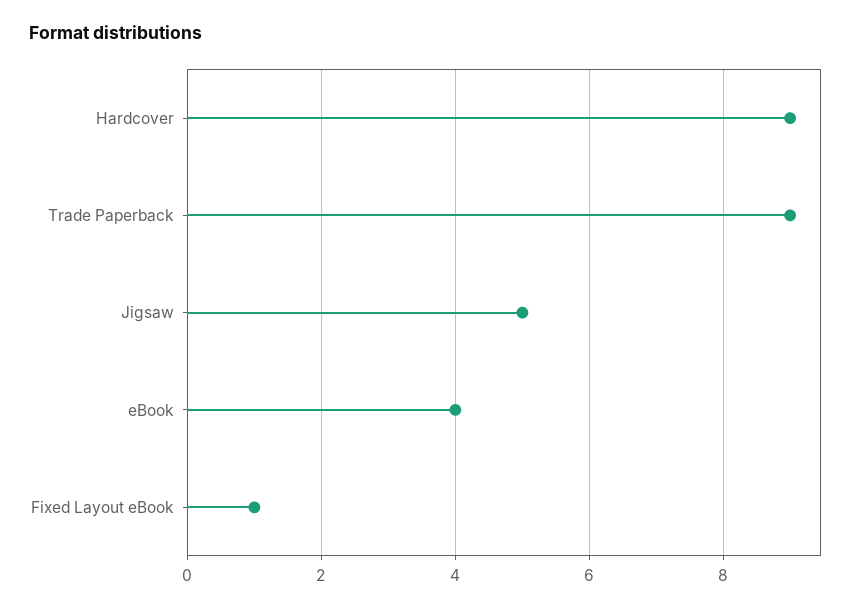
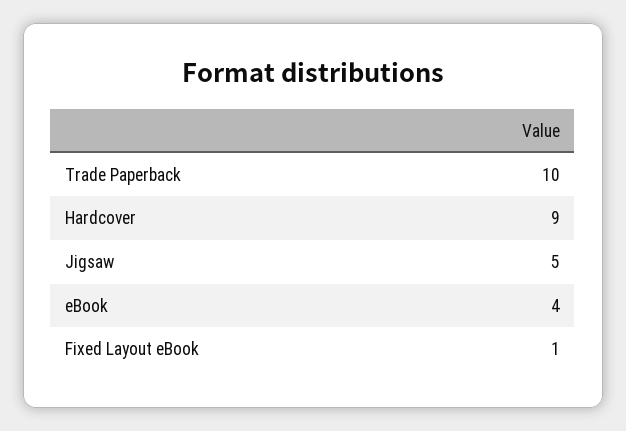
Trade Paperback: 9 -> 10

